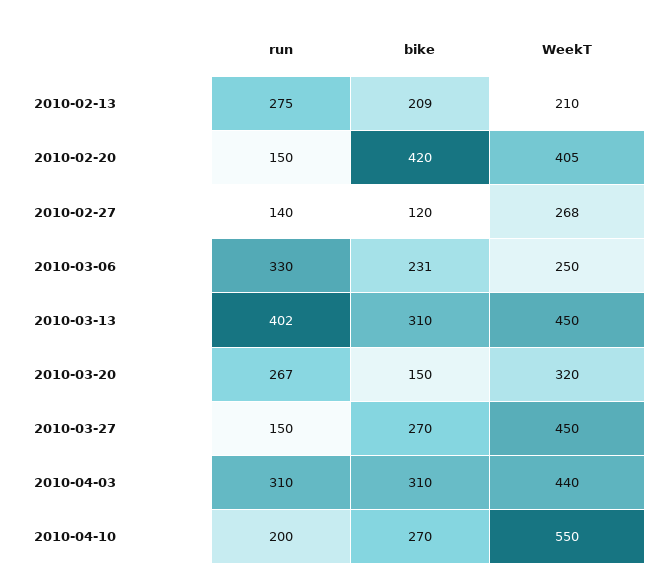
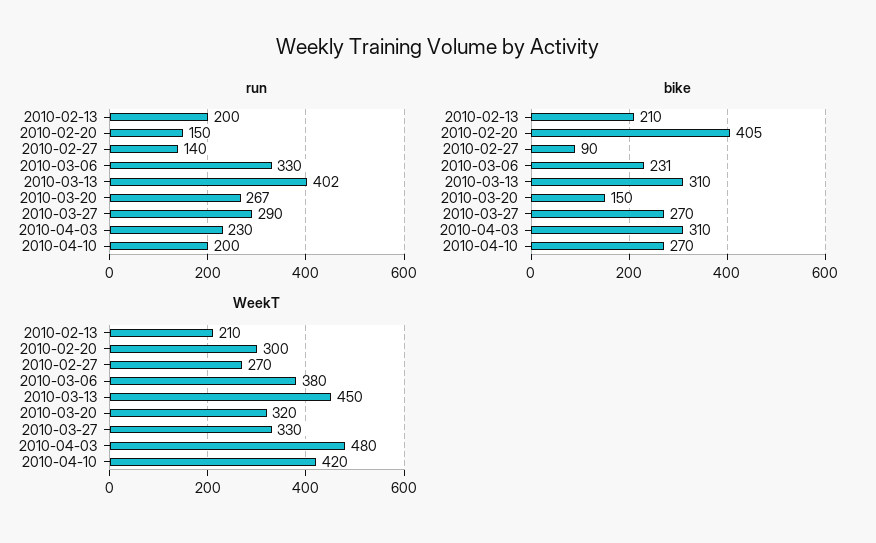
run, 2010-02-13: 275 -> 200
bike, 2010-02-13: 209 -> 210
bike, 2010-02-20: 420 -> 405
WeekT, 2010-02-20: 405 -> 300
bike, 2010-02-27: 120 -> 90
WeekT, 2010-02-27: 268 -> 270
WeekT, 2010-03-06: 250 -> 380
run, 2010-03-27: 150 -> 290
WeekT, 2010-03-27: 450 -> 330
run, 2010-04-03: 310 -> 230
WeekT, 2010-04-03: 440 -> 480
WeekT, 2010-04-10: 550 -> 420

